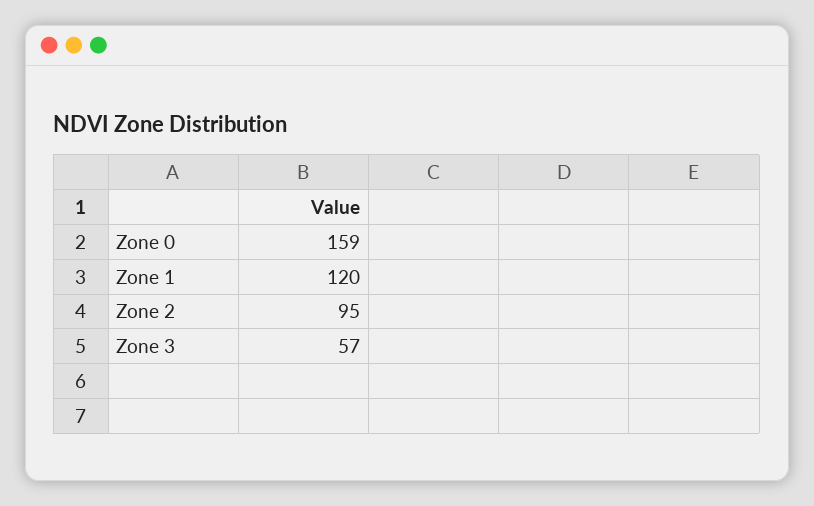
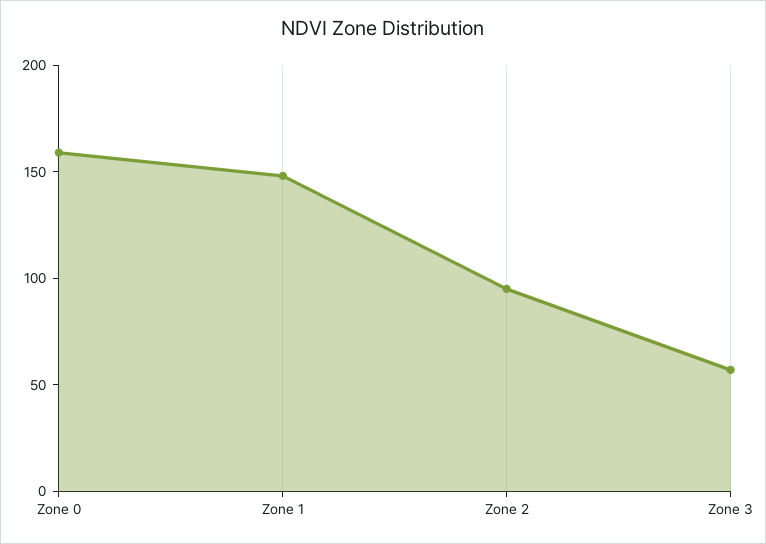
Zone 1: 120 -> 150

